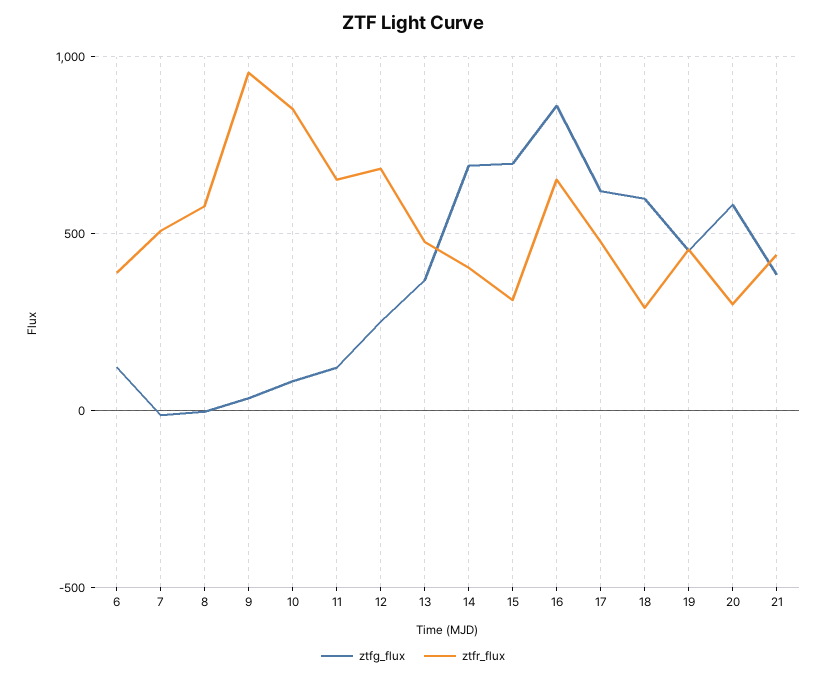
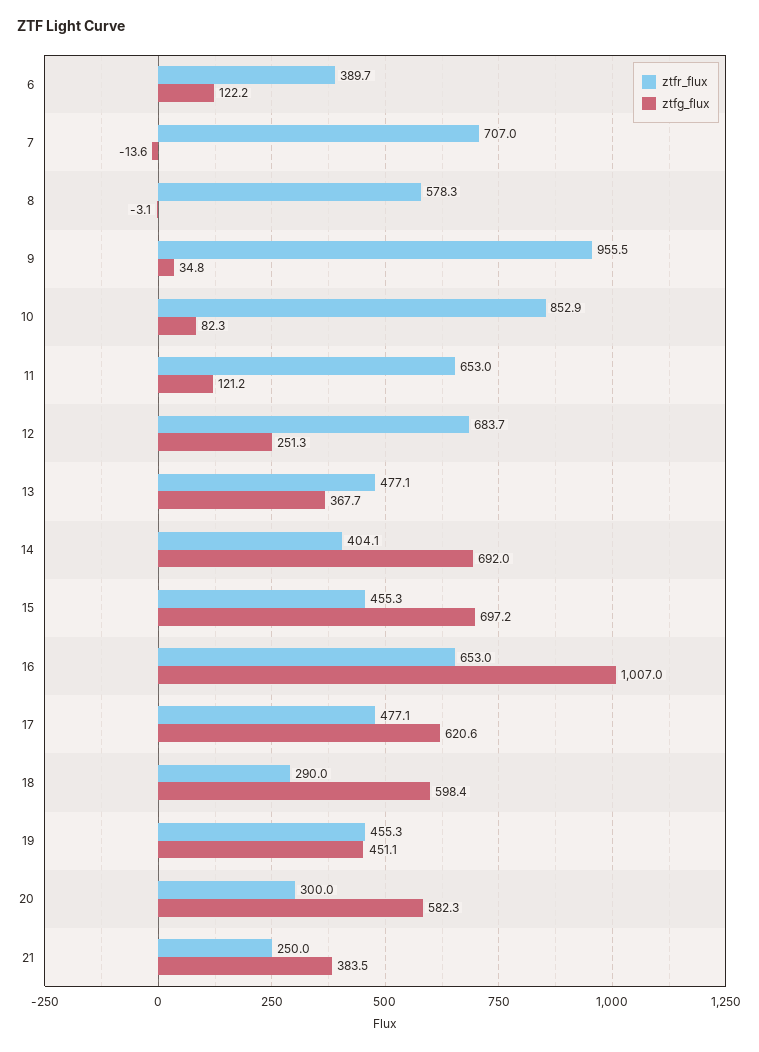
ztfr_flux, 7: 500 -> 707
ztfr_flux, 15: 300 -> 455.3
ztfg_flux, 16: 850 -> 1007
ztfr_flux, 21: 450 -> 250

